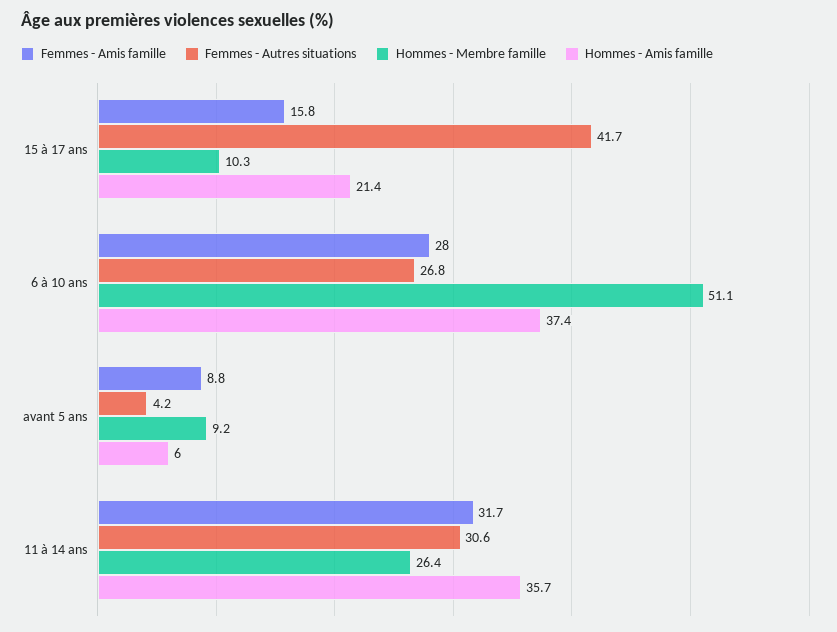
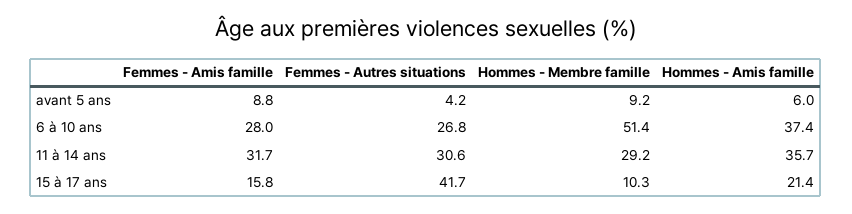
Hommes - Membre famille, 6 à 10 ans: 51.1 -> 51.4
Hommes - Membre famille, 11 à 14 ans: 26.4 -> 29.2

